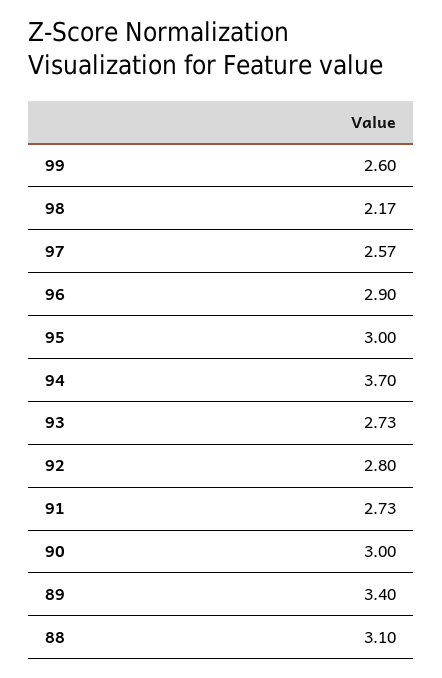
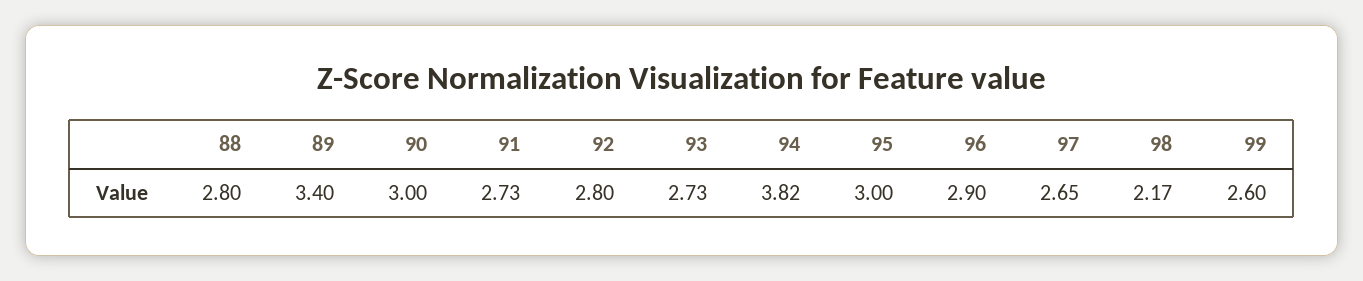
97: 2.57 -> 2.65
94: 3.7 -> 3.82
88: 3.1 -> 2.8

